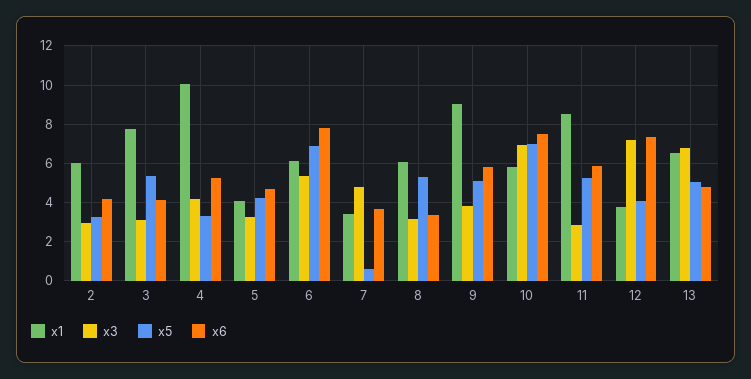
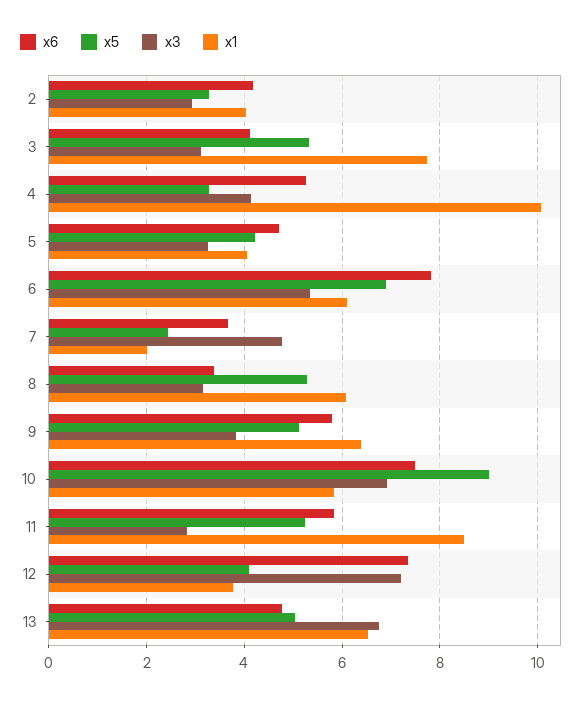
x1, 2: 6 -> 4
x1, 7: 3.5 -> 2
x5, 7: 0.5 -> 2.4
x1, 9: 9 -> 6.4
x5, 10: 7 -> 9

